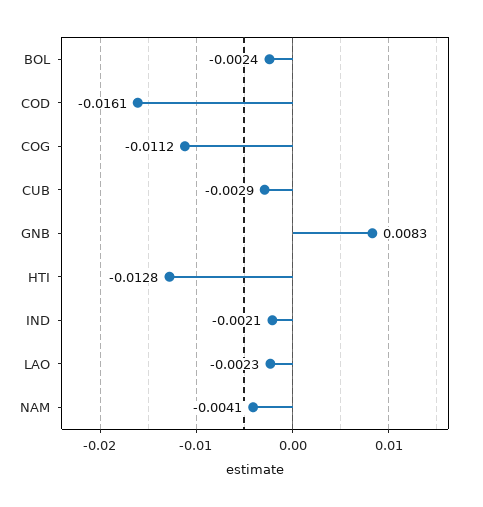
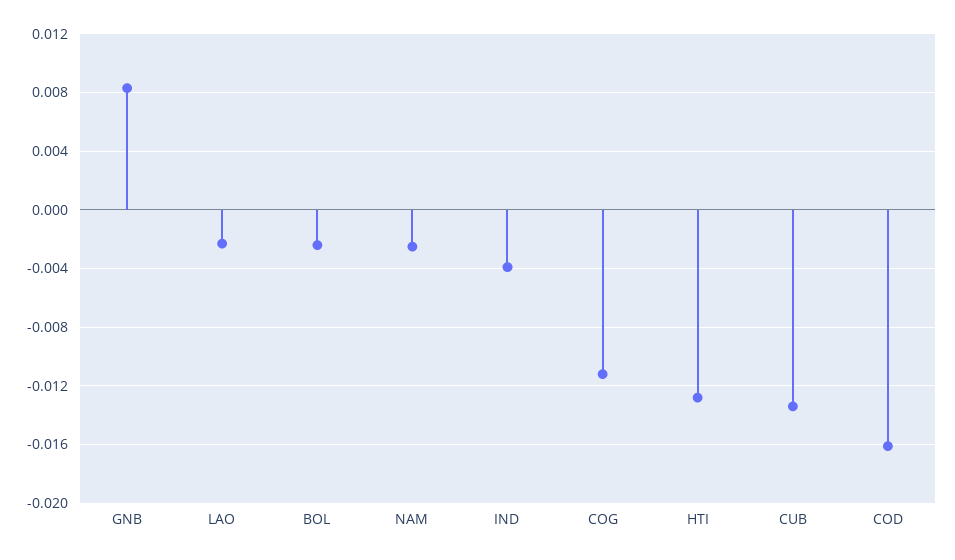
CUB: -0.0029 -> -0.0135
IND: -0.0021 -> -0.004
NAM: -0.0041 -> -0.0025

